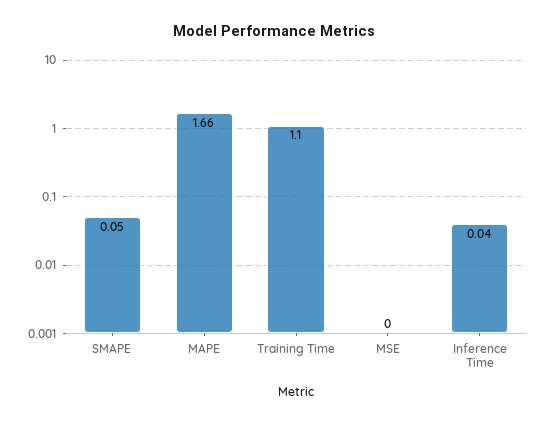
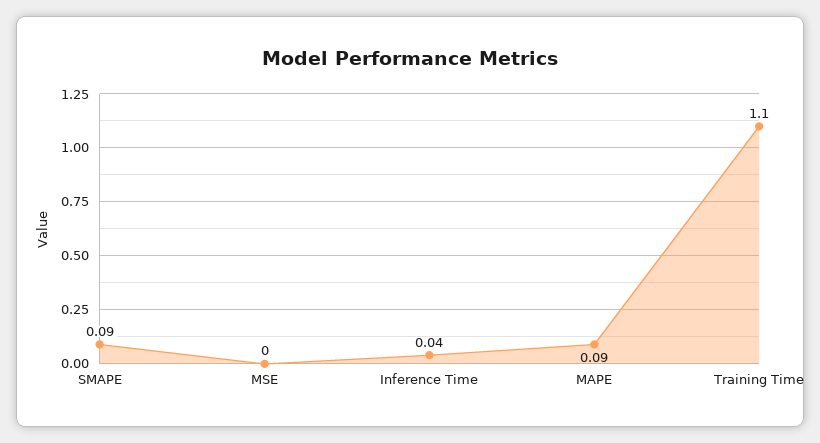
SMAPE: 0.05 -> 0.09
MAPE: 1.66 -> 0.09

